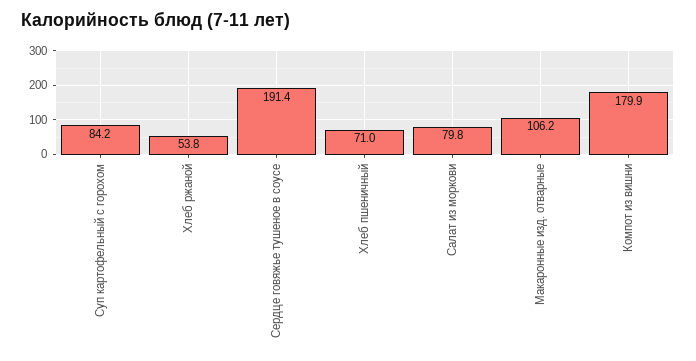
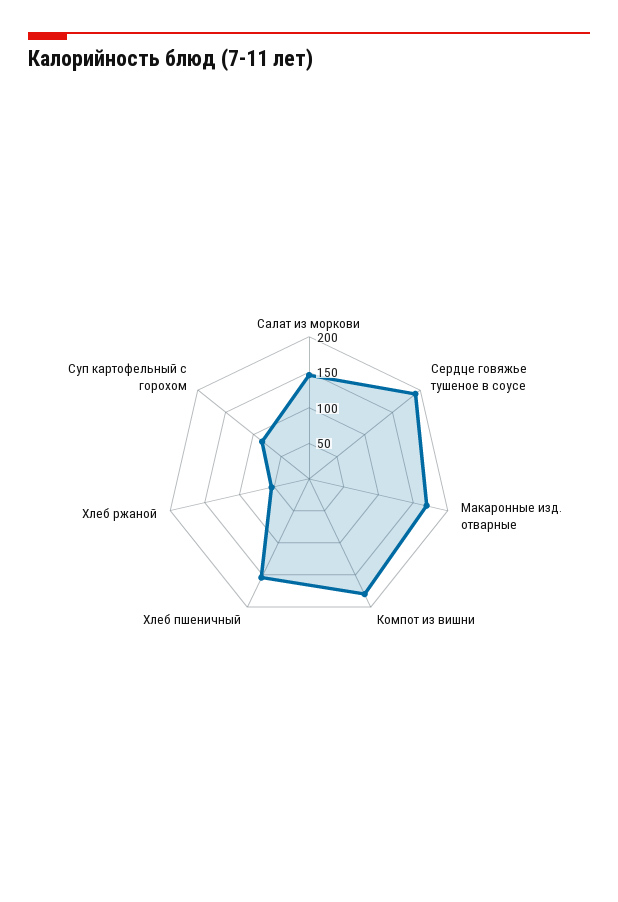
Хлеб пшеничный: 71 -> 150
Салат из моркови: 79.8 -> 150
Макаронные изд. отварные: 106.2 -> 175

